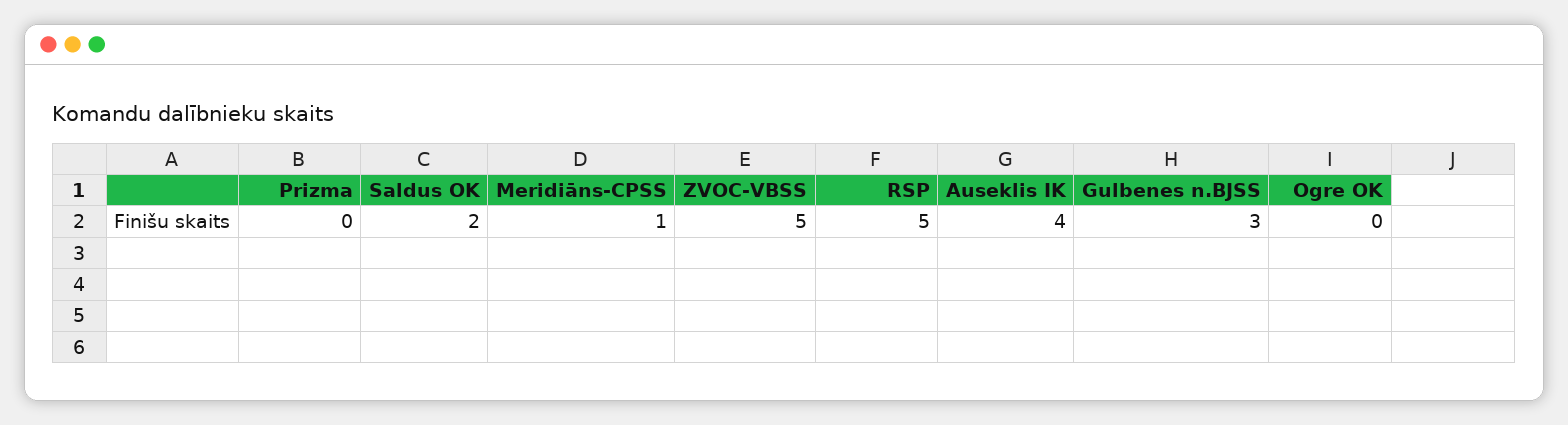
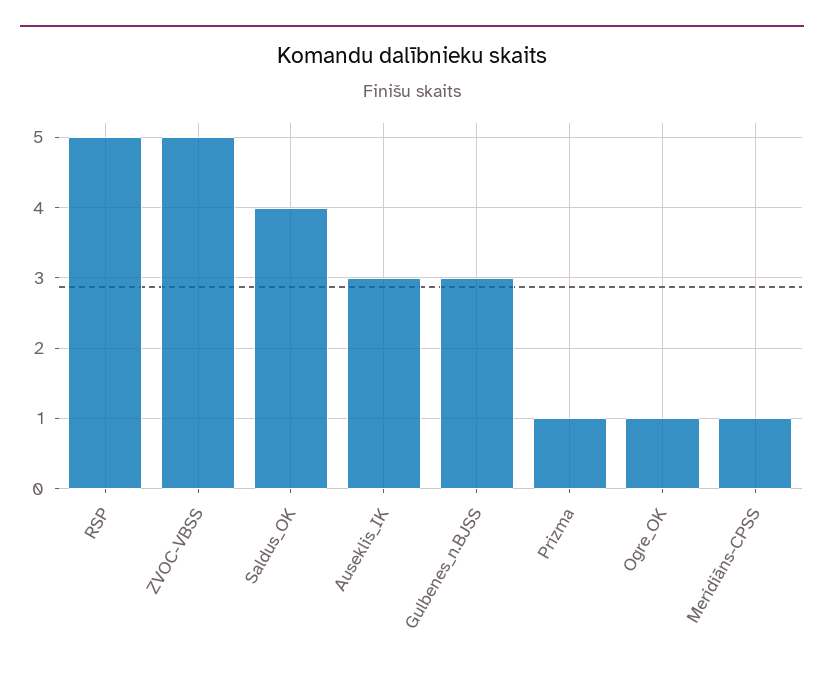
Prizma: 0 -> 1
Saldus OK: 2 -> 4
Auseklis IK: 4 -> 3
Ogre OK: 0 -> 1

